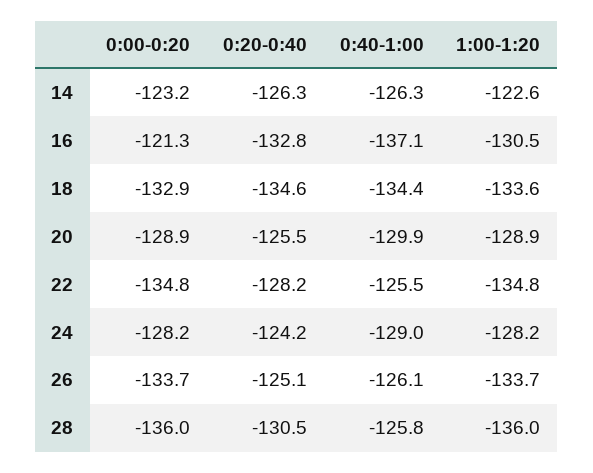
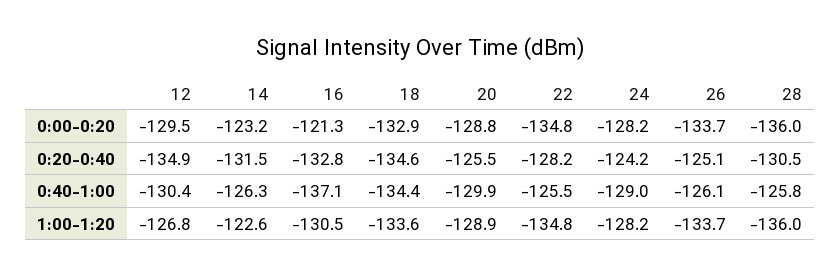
0:20-0:40, 14: -126.3 -> -131.5
0:00-0:20, 20: -128.9 -> -128.8
0:00-0:20, 12: none -> -129.5
0:20-0:40, 12: none -> -134.9
0:40-1:00, 12: none -> -130.4
1:00-1:20, 12: none -> -126.8

